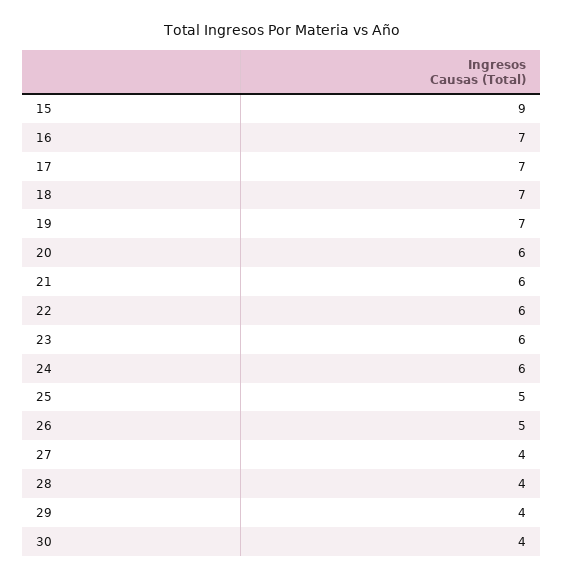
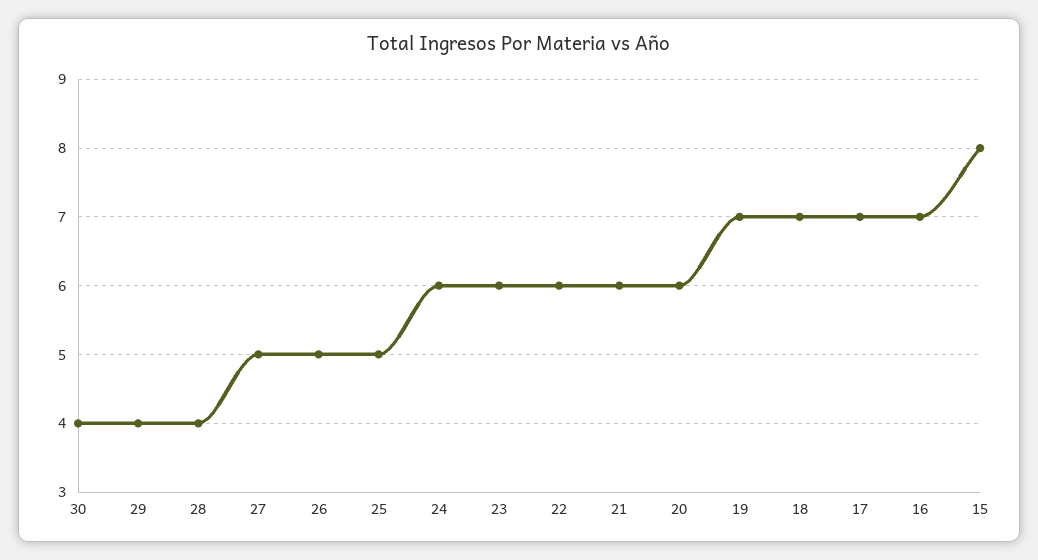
15: 9 -> 8
27: 4 -> 5

